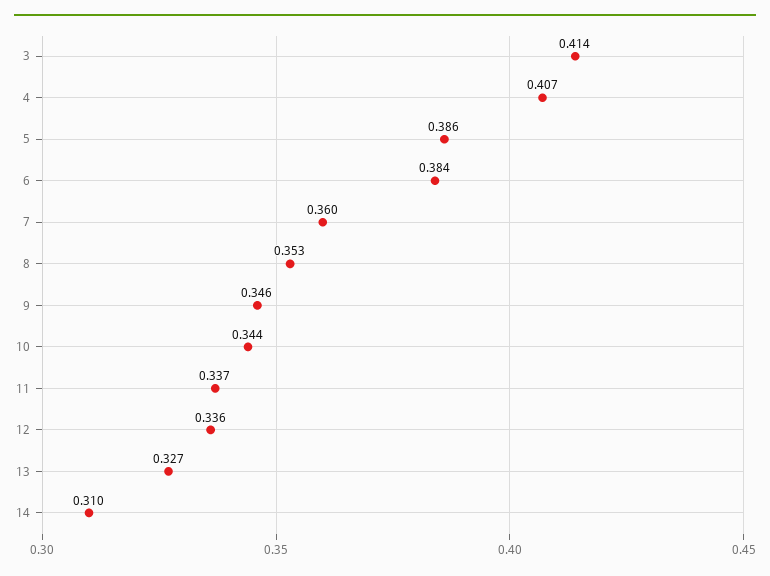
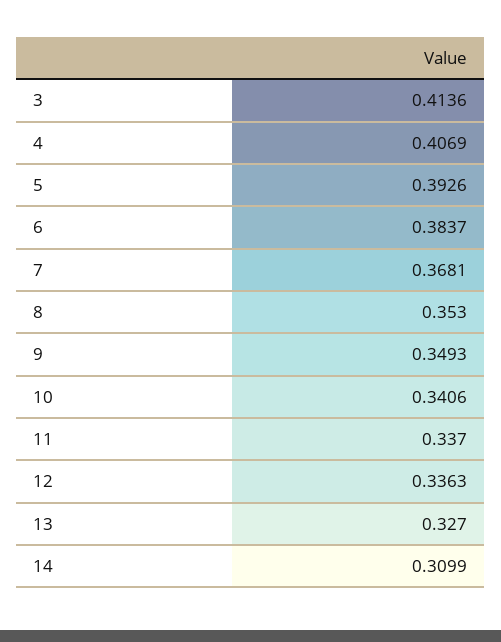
5: 0.386 -> 0.3926
7: 0.36 -> 0.3681
9: 0.346 -> 0.3493
10: 0.344 -> 0.3406

